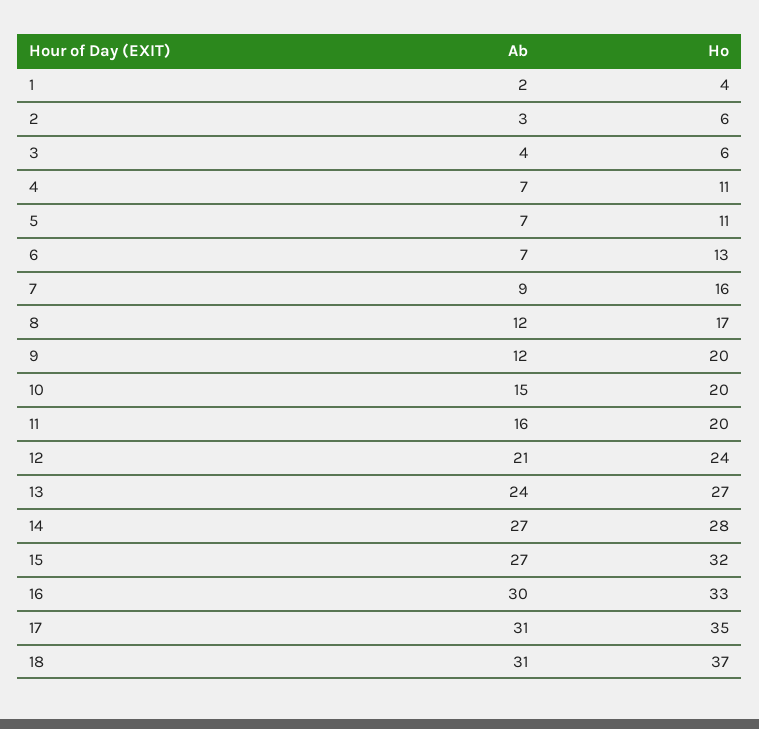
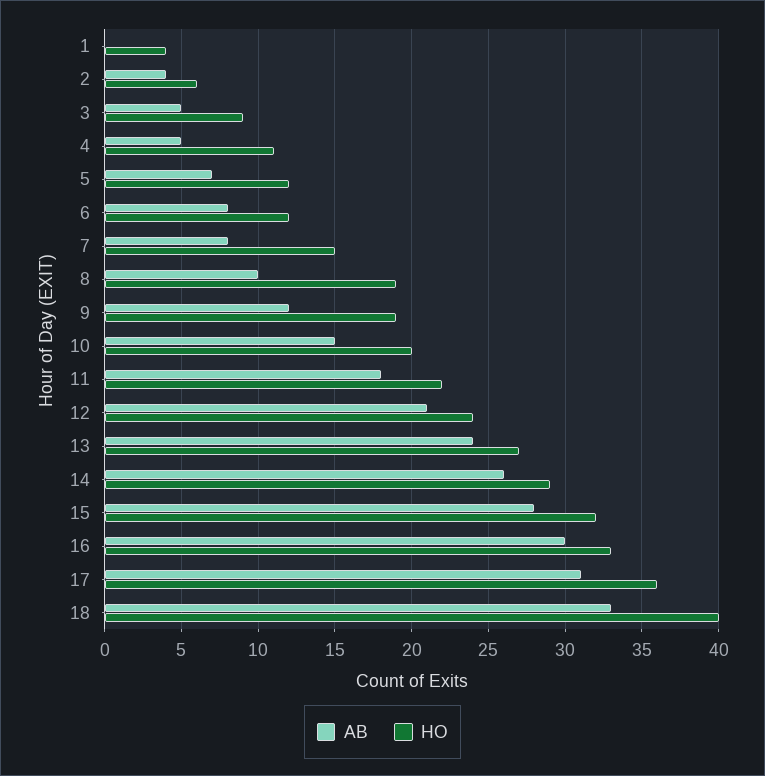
Ab, 1: 2 -> 0
Ab, 2: 3 -> 4
Ab, 3: 4 -> 5
Ho, 3: 6 -> 9
Ab, 4: 7 -> 5
Ho, 5: 11 -> 12
Ab, 6: 7 -> 8
Ho, 6: 13 -> 12
Ab, 7: 9 -> 8
Ho, 7: 16 -> 15
Ab, 8: 12 -> 10
Ho, 8: 17 -> 19
Ho, 9: 20 -> 19
Ab, 11: 16 -> 18
Ho, 11: 20 -> 22
Ab, 14: 27 -> 26
Ho, 14: 28 -> 29
Ab, 15: 27 -> 28
Ho, 17: 35 -> 36
Ab, 18: 31 -> 33
Ho, 18: 37 -> 40

